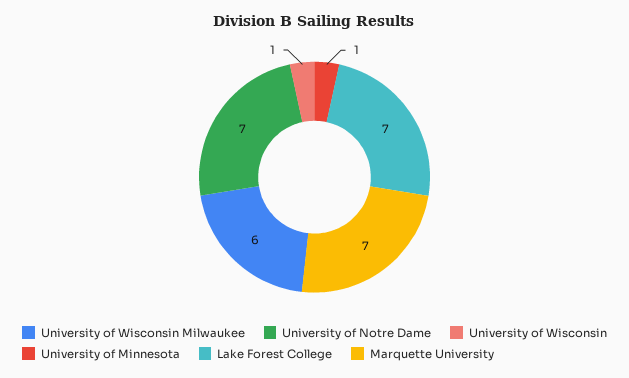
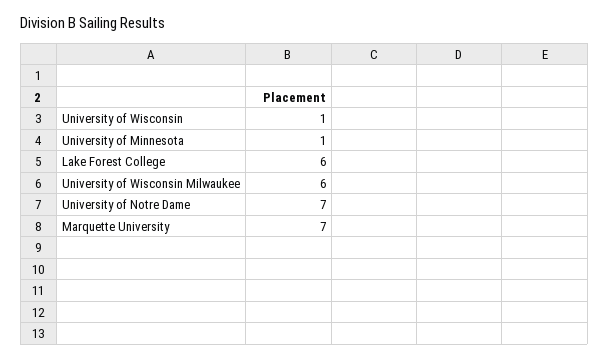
Lake Forest College: 7 -> 6

